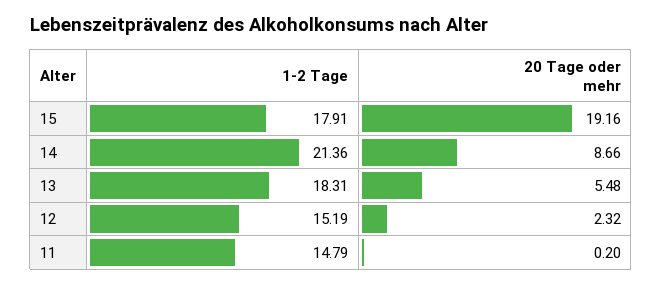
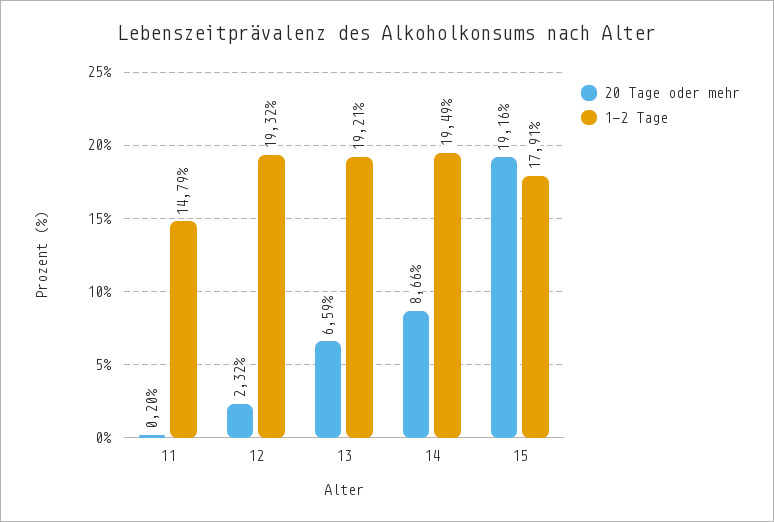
1-2 Tage, 14: 21.36 -> 19.49
1-2 Tage, 13: 18.31 -> 19.21
20 Tage oder mehr, 13: 5.48 -> 6.59
1-2 Tage, 12: 15.19 -> 19.32

